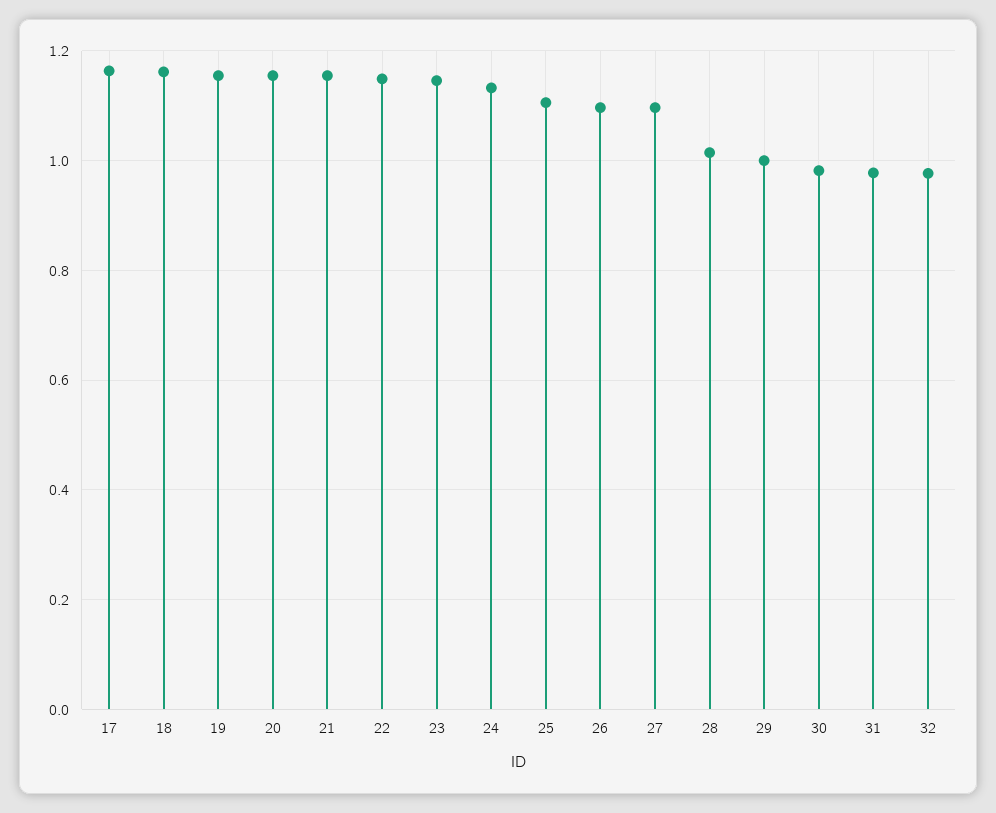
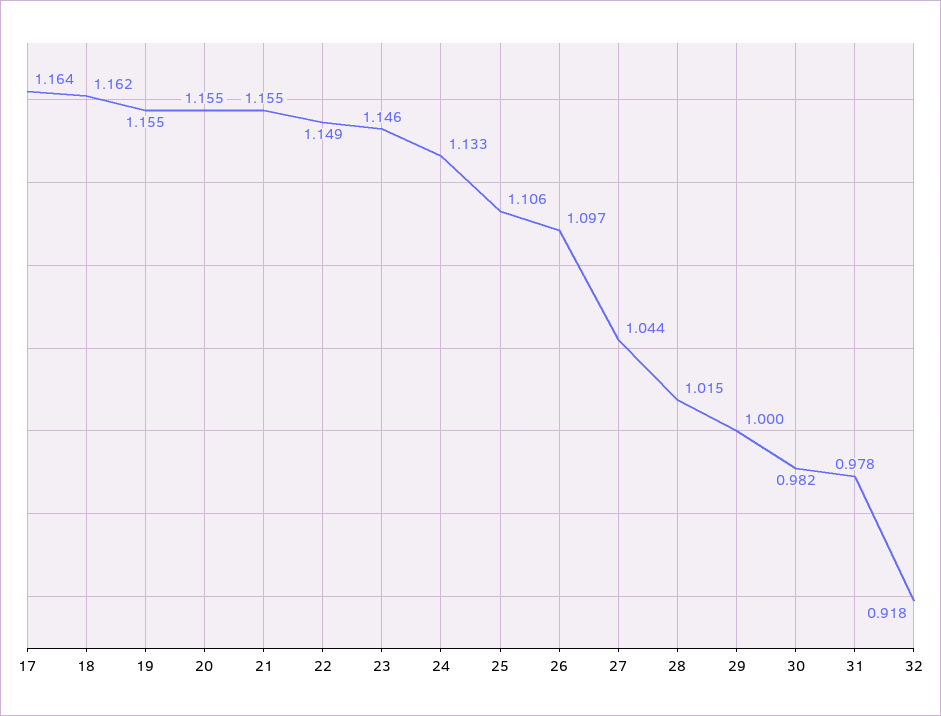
27: 1.1 -> 1.044
32: 0.98 -> 0.918

